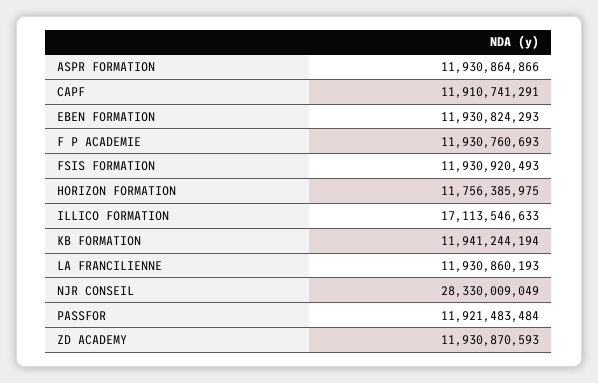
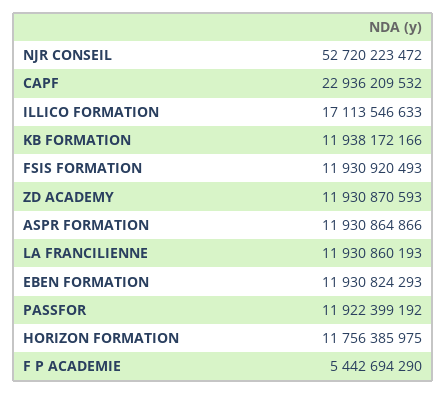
CAPF: 11910741291 -> 22936209532
F P ACADEMIE: 11930760693 -> 5442694290
KB FORMATION: 11941244194 -> 11938172166
NJR CONSEIL: 28330009049 -> 52720223472
PASSFOR: 11921483484 -> 11922399192

